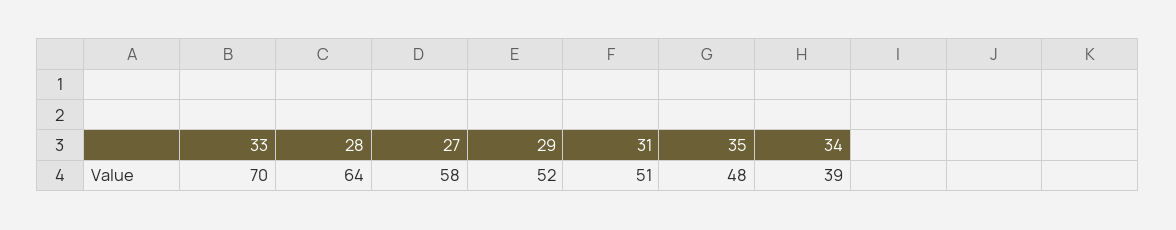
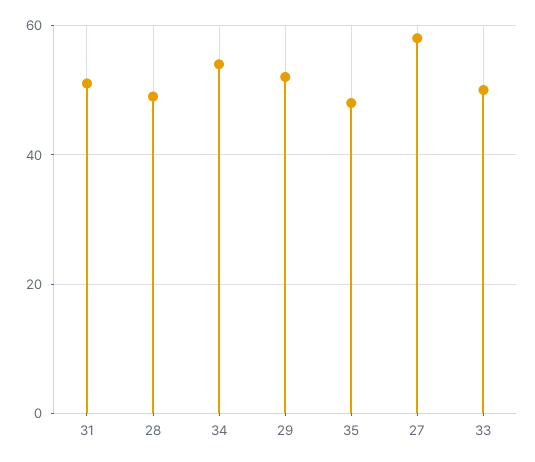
33: 70 -> 50
28: 64 -> 50
34: 39 -> 55

